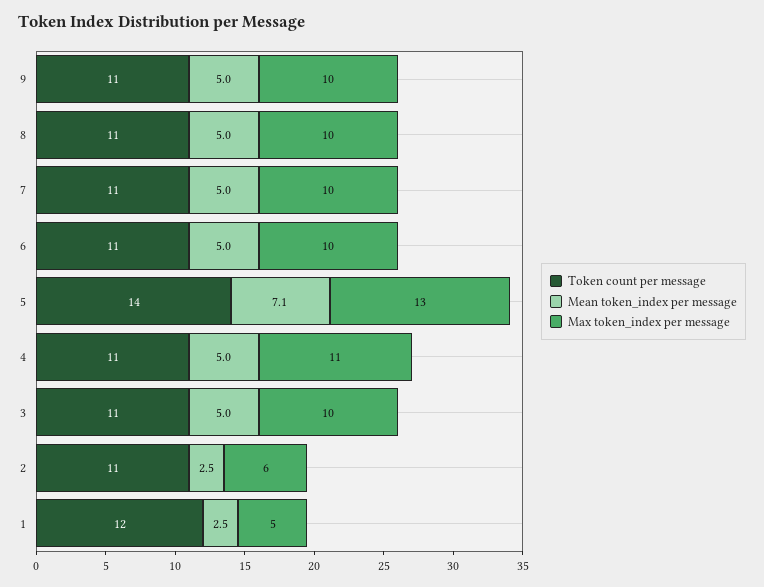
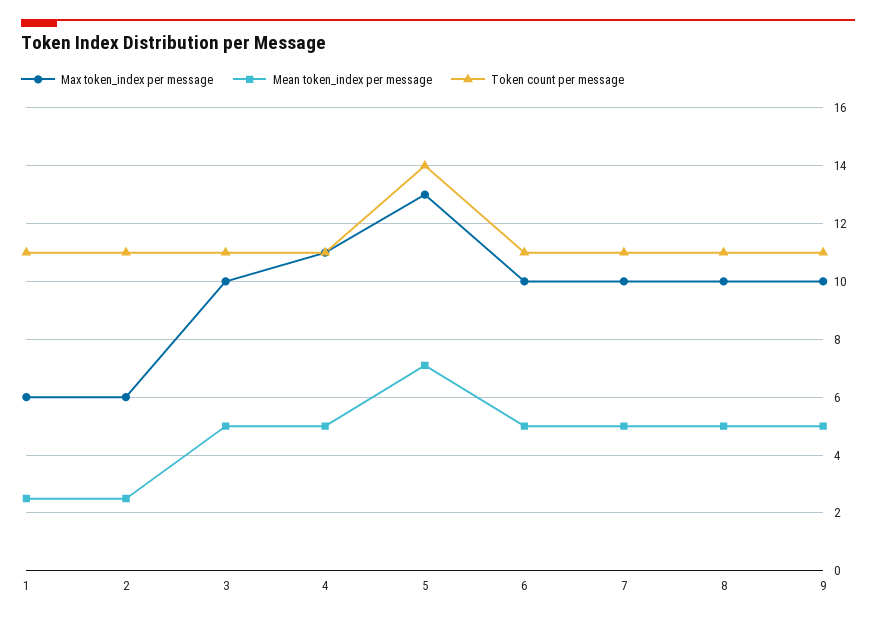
Token count per message, 1: 12 -> 11
Max token_index per message, 1: 5 -> 6

